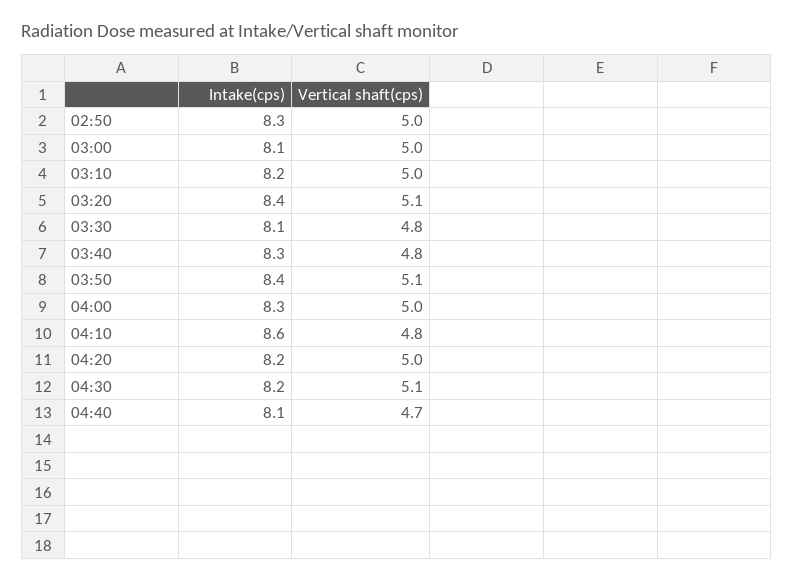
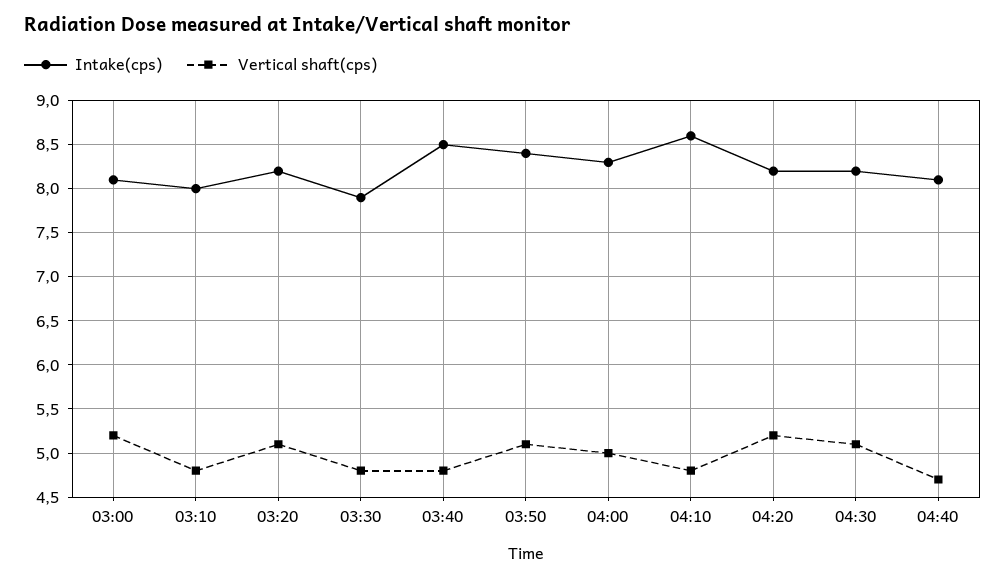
Intake(cps), 02:50: 8.3 -> none
Vertical shaft(cps), 02:50: 5 -> none
Vertical shaft(cps), 03:00: 5 -> 5.2
Intake(cps), 03:10: 8.2 -> 8
Vertical shaft(cps), 03:10: 5 -> 4.8
Intake(cps), 03:20: 8.4 -> 8.2
Intake(cps), 03:30: 8.1 -> 7.9
Intake(cps), 03:40: 8.3 -> 8.5
Vertical shaft(cps), 04:20: 5 -> 5.2

